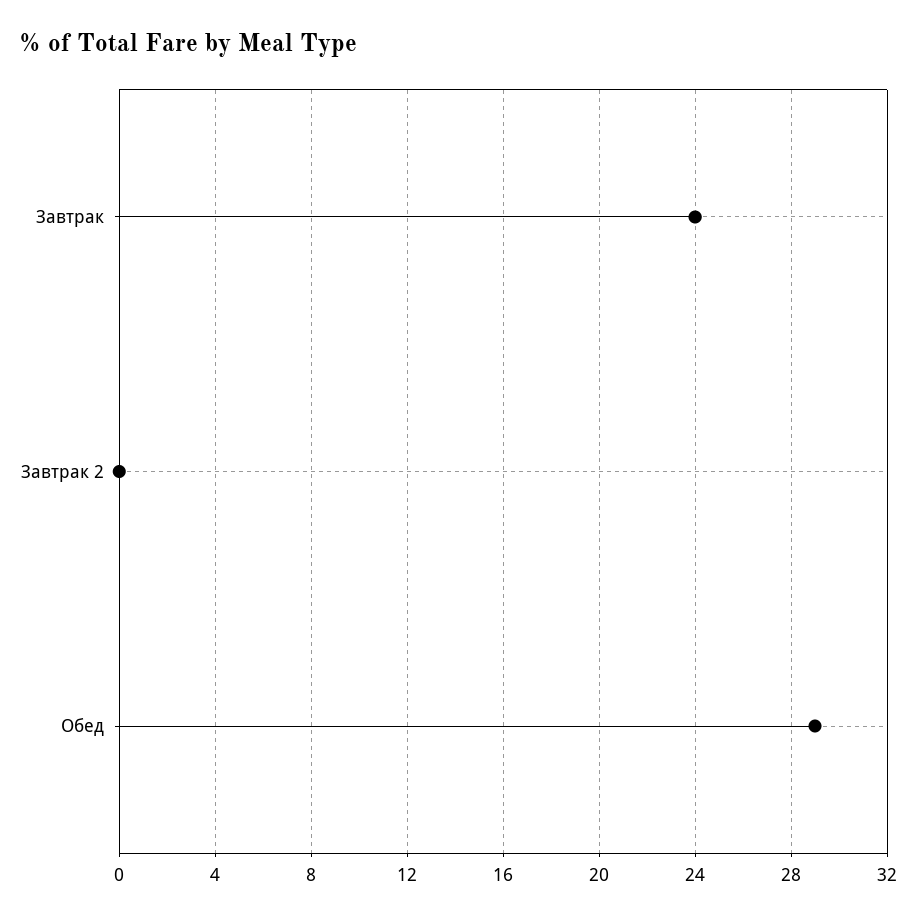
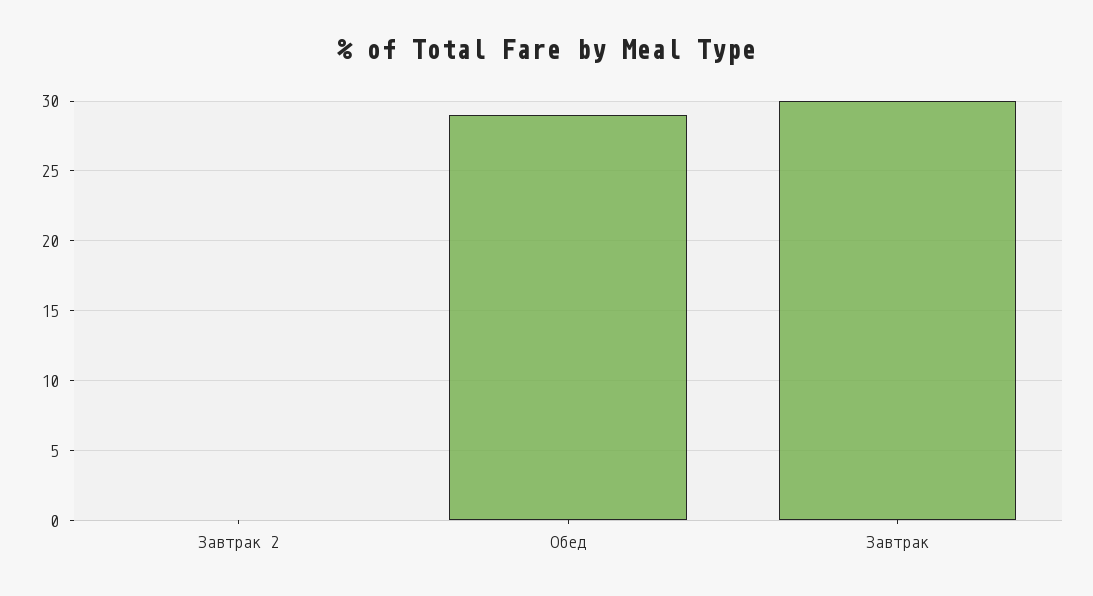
Завтрак: 24 -> 30

